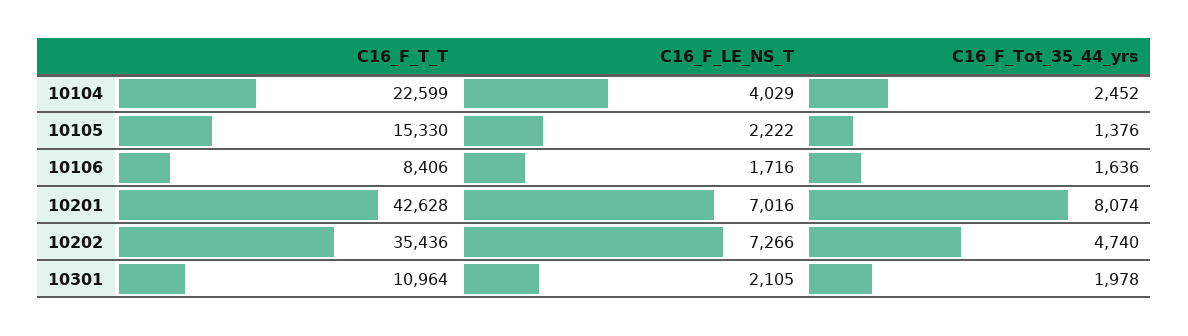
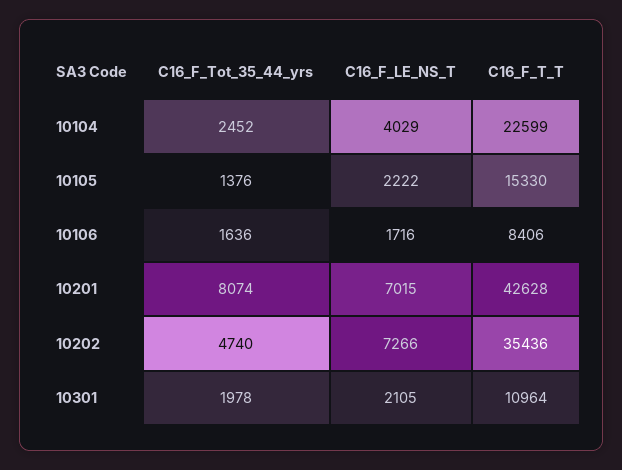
C16_F_LE_NS_T, 10201: 7016 -> 7015

